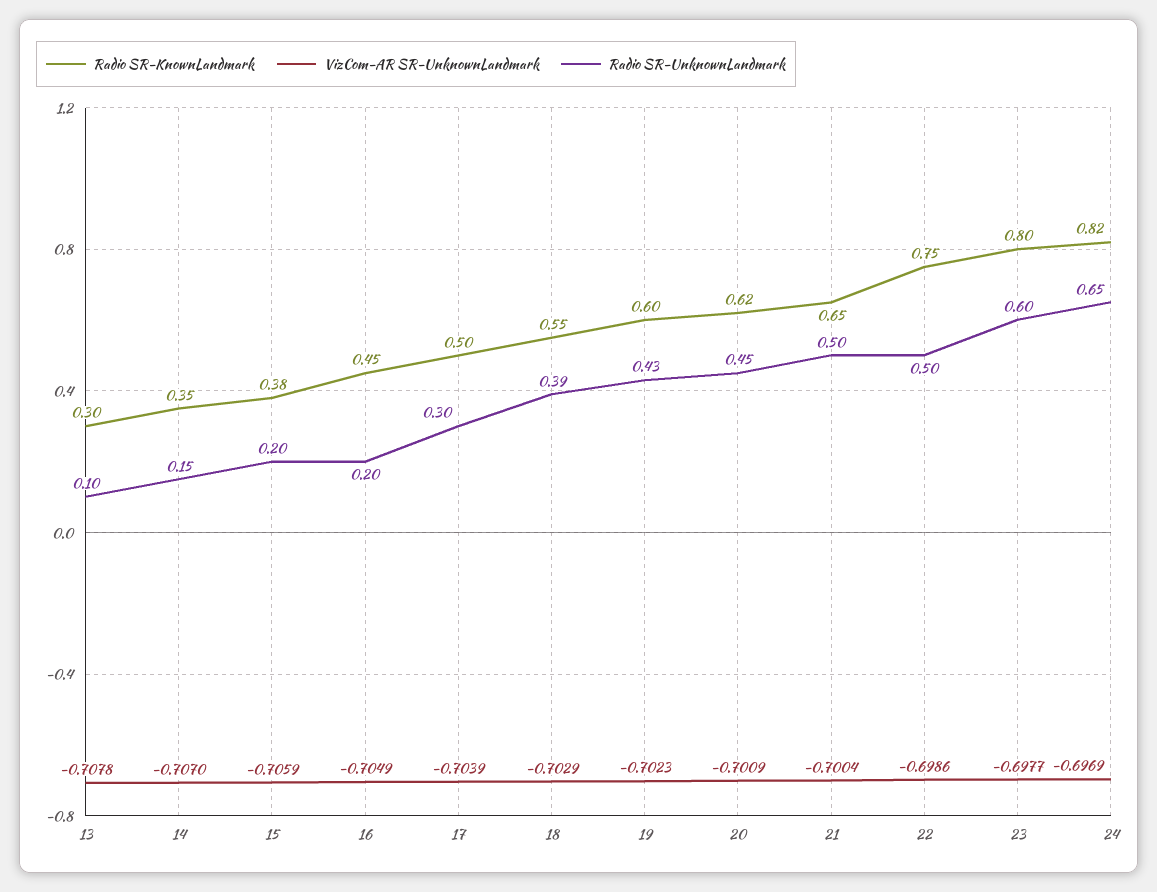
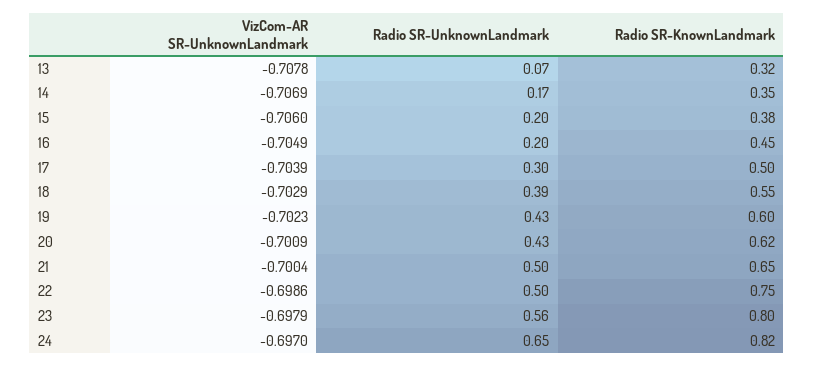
Radio SR-KnownLandmark, 13: 0.3 -> 0.32
Radio SR-UnknownLandmark, 13: 0.1 -> 0.07
VizCom-AR SR-UnknownLandmark, 14: -0.707 -> -0.7069
Radio SR-UnknownLandmark, 14: 0.15 -> 0.17
VizCom-AR SR-UnknownLandmark, 15: -0.7059 -> -0.706
Radio SR-UnknownLandmark, 20: 0.45 -> 0.43
VizCom-AR SR-UnknownLandmark, 23: -0.6977 -> -0.6979
Radio SR-UnknownLandmark, 23: 0.6 -> 0.56
VizCom-AR SR-UnknownLandmark, 24: -0.6969 -> -0.697

